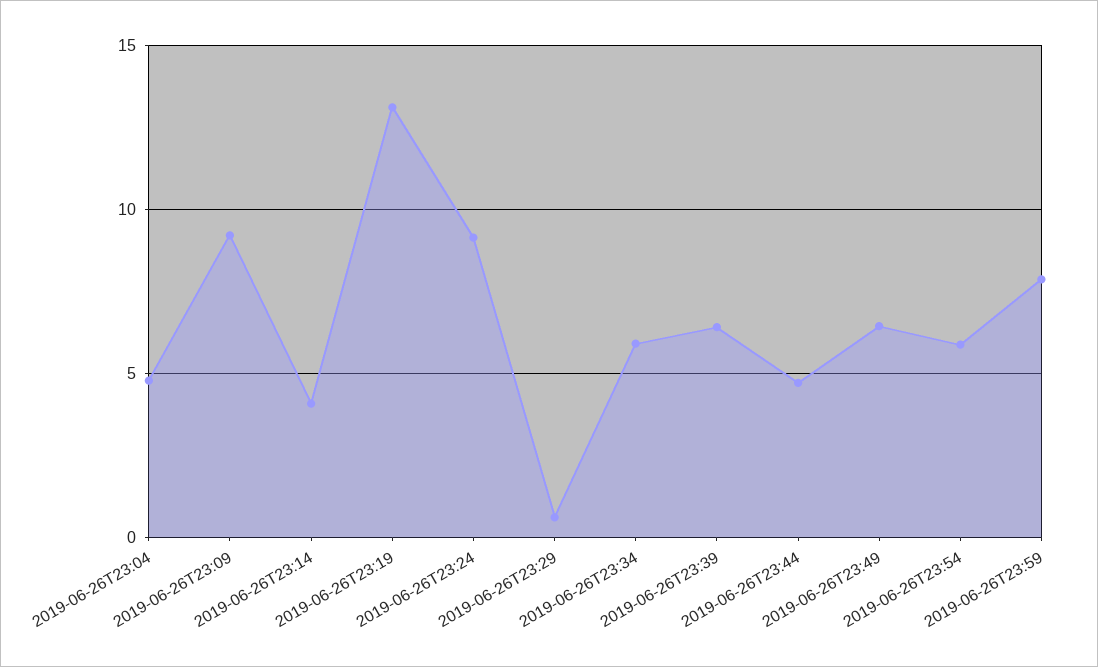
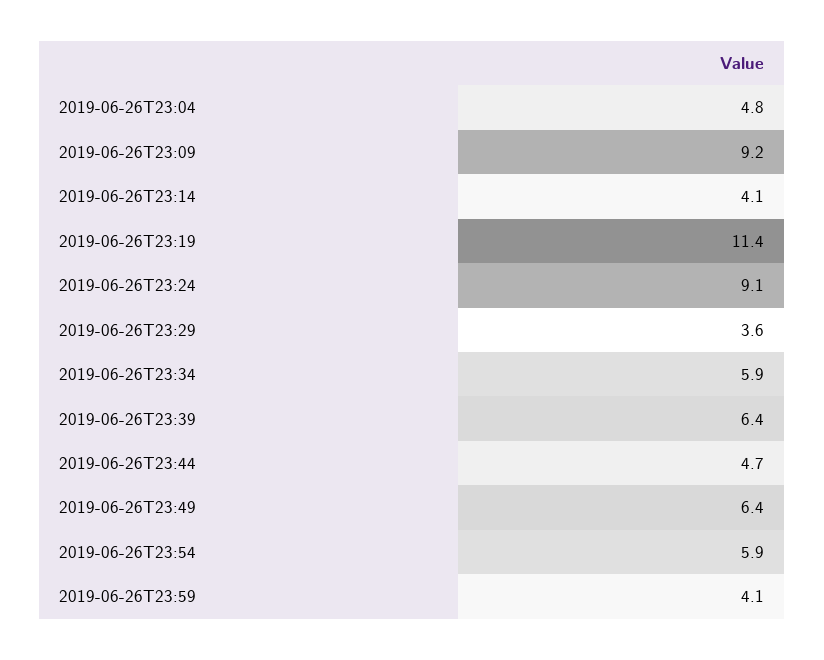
2019-06-26T23:19: 13 -> 11.4
2019-06-26T23:29: 0.5 -> 3.6
2019-06-26T23:59: 8 -> 4.1

